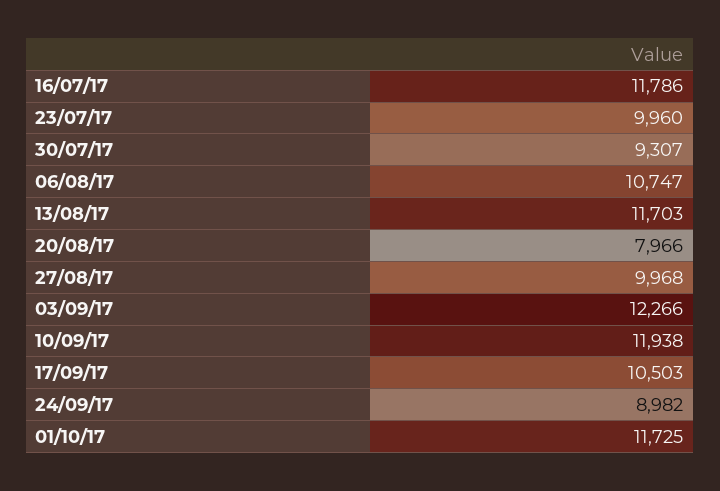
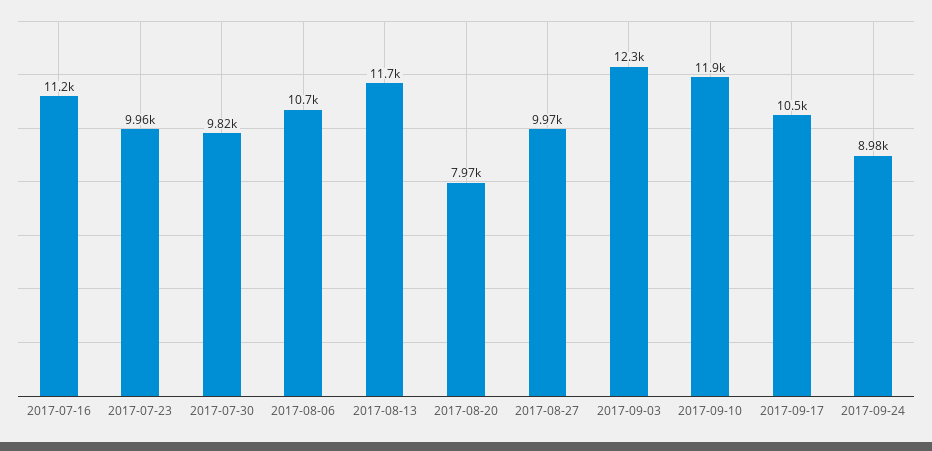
16/07/17: 11786 -> 11200
30/07/17: 9307 -> 9820
01/10/17: 11725 -> none

